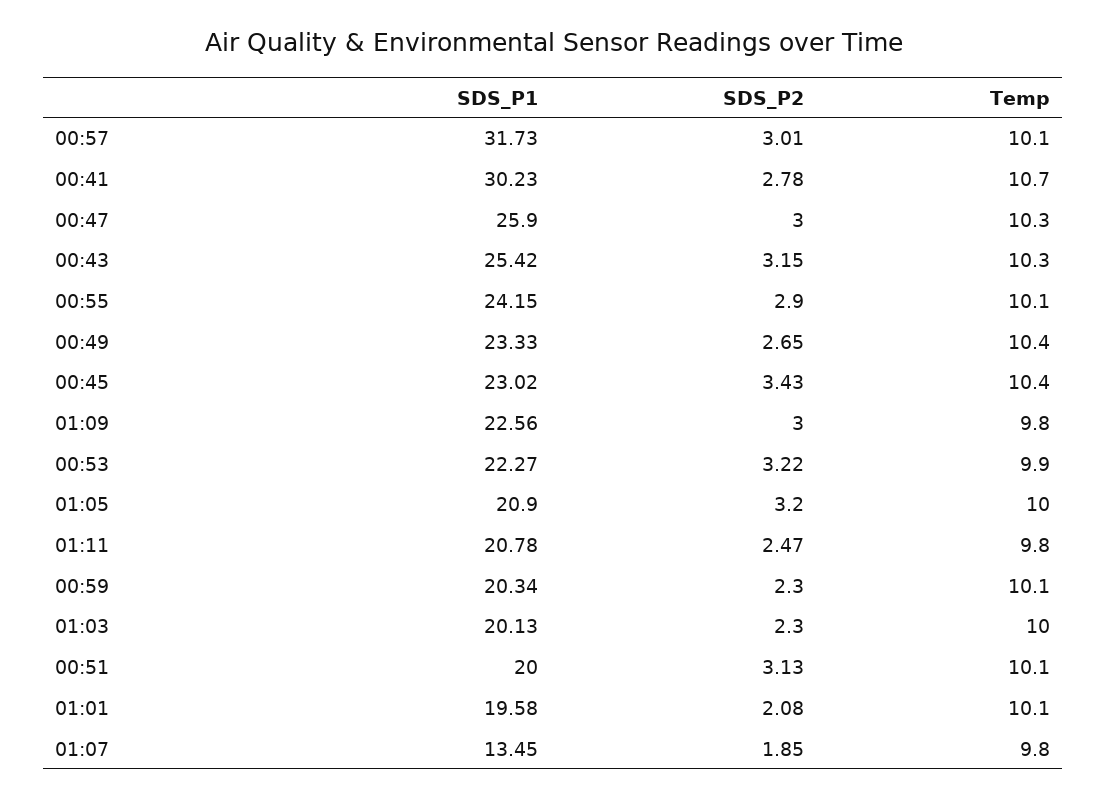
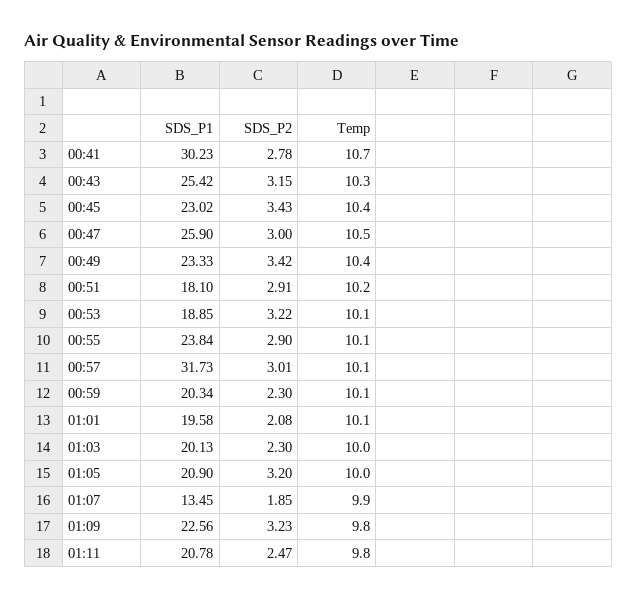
Temp, 00:47: 10.3 -> 10.5
SDS_P1, 00:55: 24.15 -> 23.84
SDS_P2, 00:49: 2.65 -> 3.42
SDS_P2, 01:09: 3 -> 3.23
SDS_P1, 00:53: 22.27 -> 18.85
Temp, 00:53: 9.9 -> 10.1
SDS_P1, 00:51: 20 -> 18.1
SDS_P2, 00:51: 3.13 -> 2.91
Temp, 00:51: 10.1 -> 10.2
Temp, 01:07: 9.8 -> 9.9

